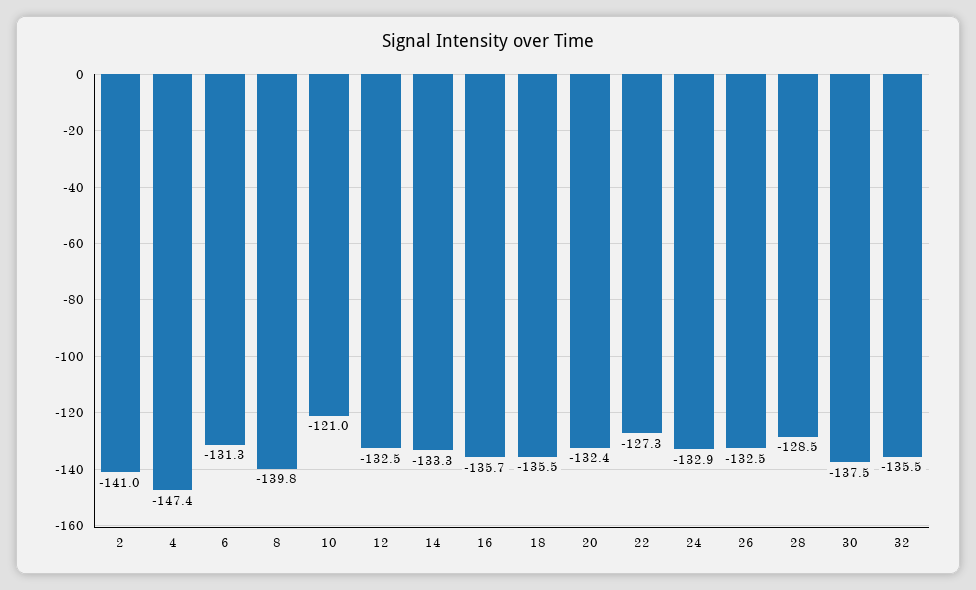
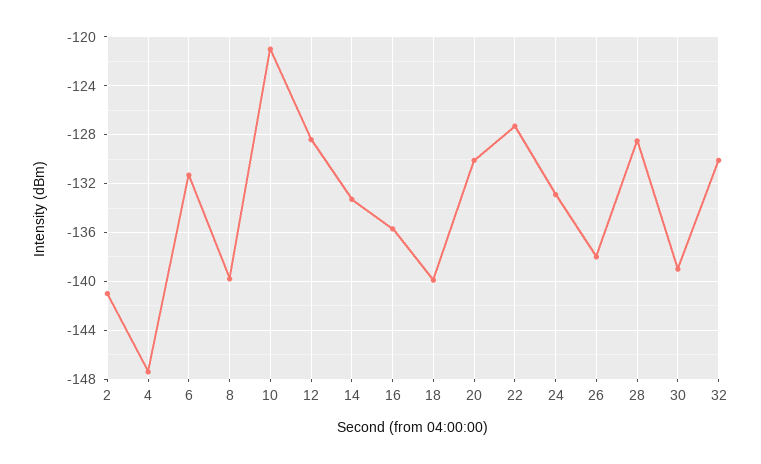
12: -132.5 -> -128.5
18: -135.5 -> -140
20: -132.4 -> -130
26: -132.5 -> -138
30: -137.5 -> -139
32: -135.5 -> -130

